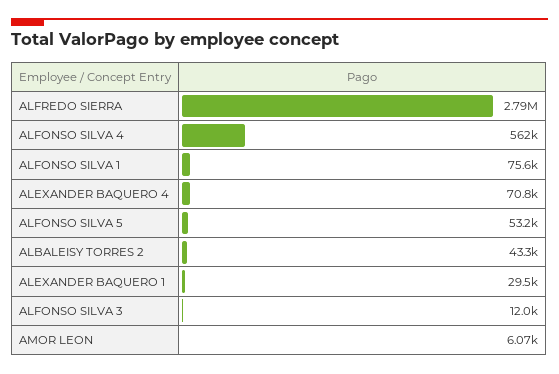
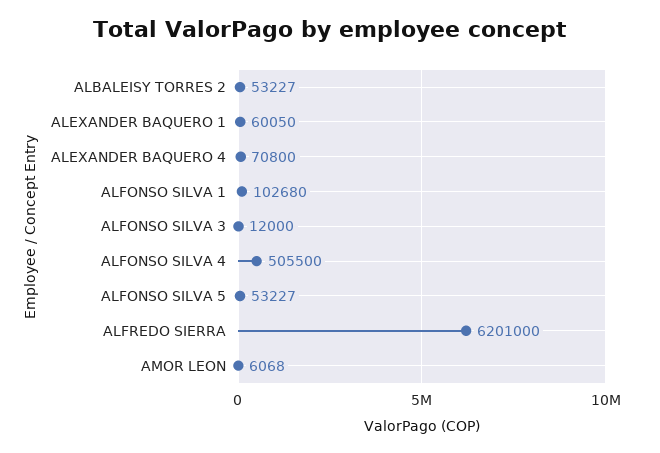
ALFREDO SIERRA: 2790000 -> 6201000
ALFONSO SILVA 4: 562000 -> 505500
ALFONSO SILVA 1: 75600 -> 102680
ALBALEISY TORRES 2: 43300 -> 53227
ALEXANDER BAQUERO 1: 29500 -> 60050

